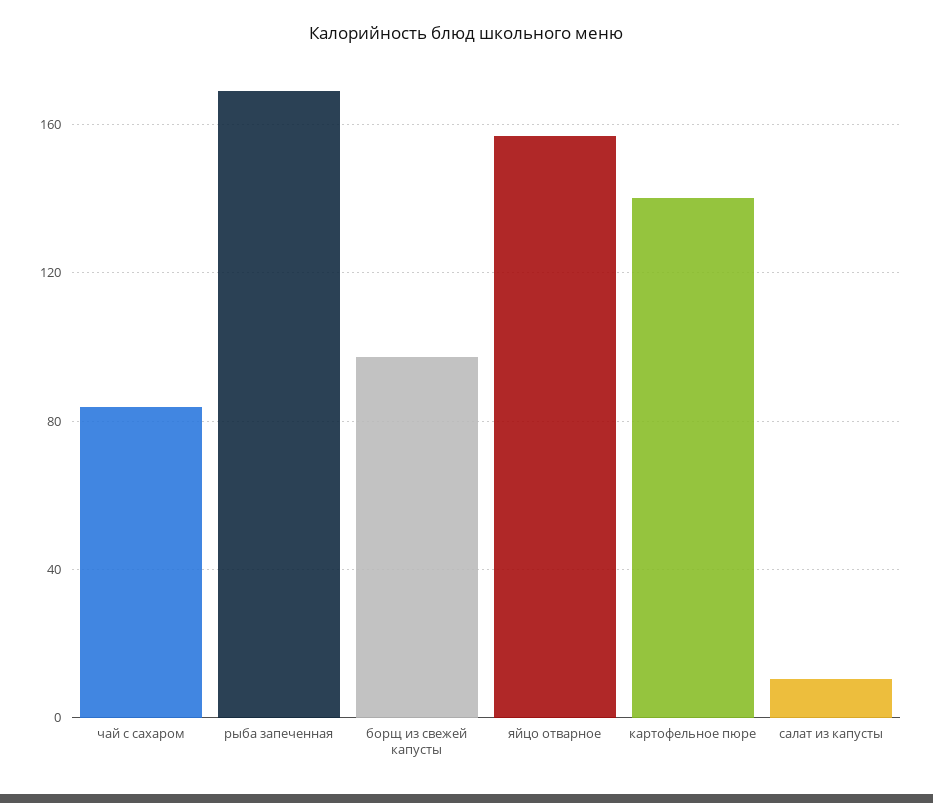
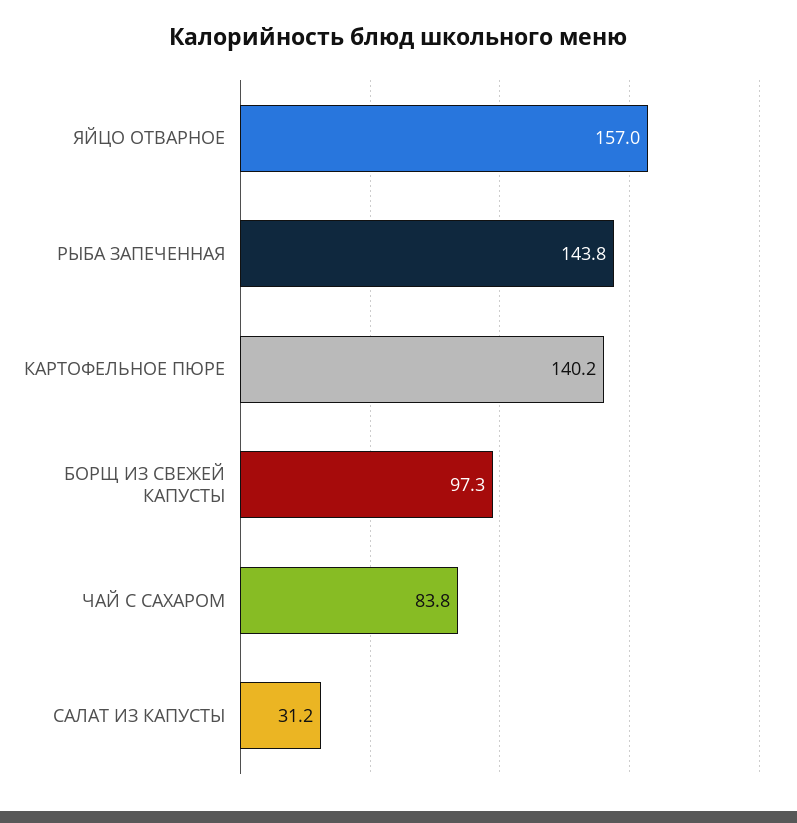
рыба запеченная: 170 -> 143.8
салат из капусты: 10 -> 31.2

